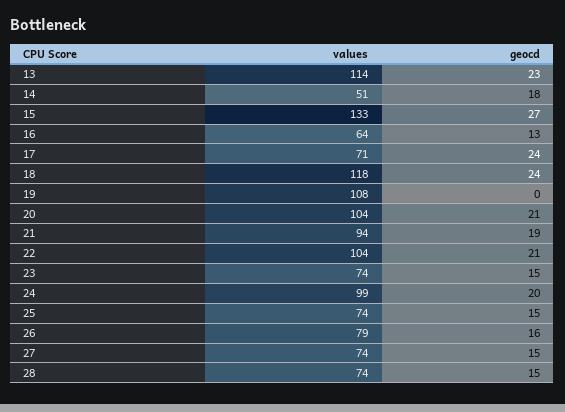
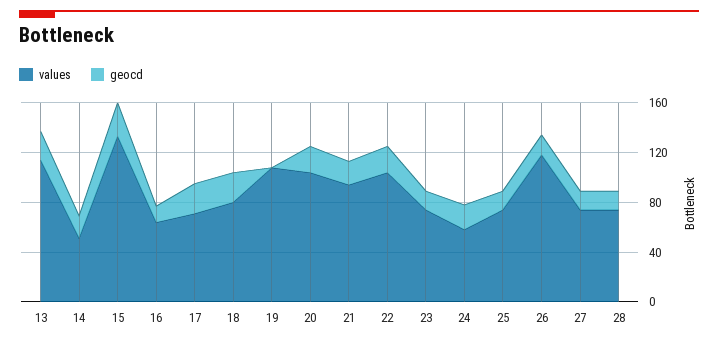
values, 18: 118 -> 80
values, 24: 99 -> 60
values, 26: 79 -> 120

